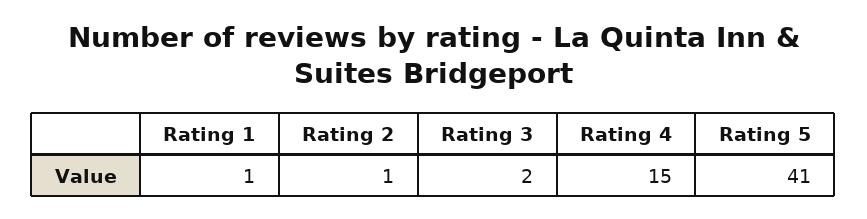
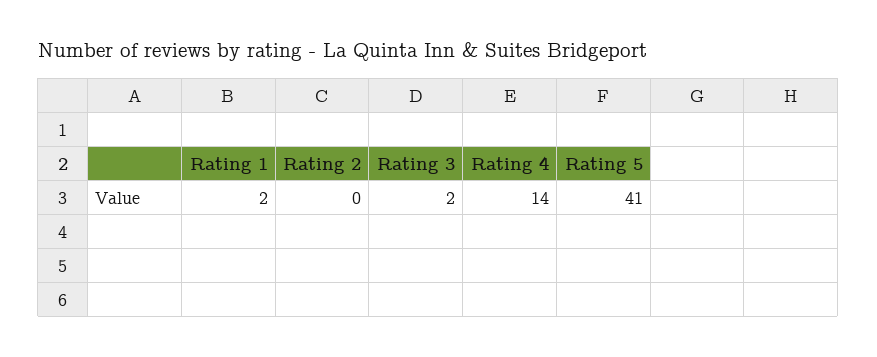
Rating 1: 1 -> 2
Rating 2: 1 -> 0
Rating 4: 15 -> 14

